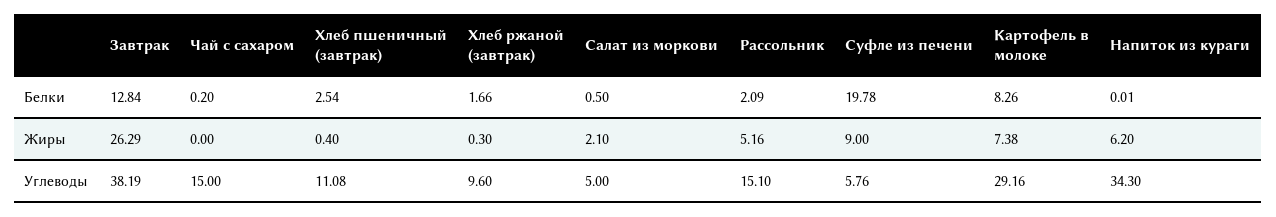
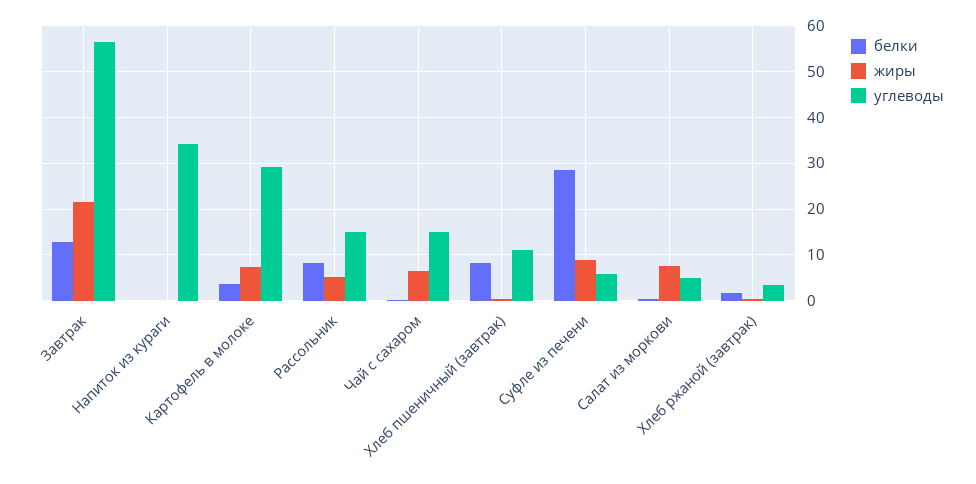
Белки, Хлеб пшеничный (завтрак): 2.54 -> 8
Белки, Рассольник: 2.09 -> 8
Белки, Суфле из печени: 19.78 -> 28
Белки, Картофель в молоке: 8.26 -> 4
Жиры, Завтрак: 26.29 -> 22
Жиры, Чай с сахаром: 0 -> 6
Жиры, Салат из моркови: 2.1 -> 8
Жиры, Напиток из кураги: 6.2 -> 0
Углеводы, Завтрак: 38.19 -> 56
Углеводы, Хлеб ржаной (завтрак): 9.6 -> 4

